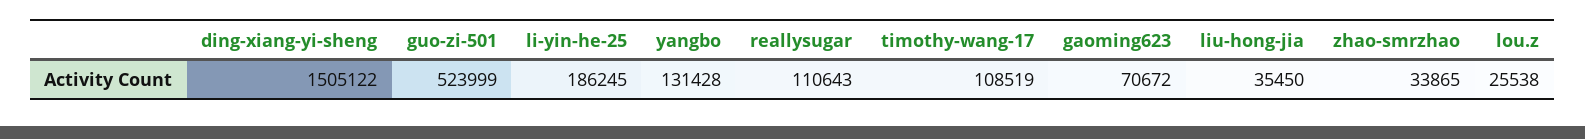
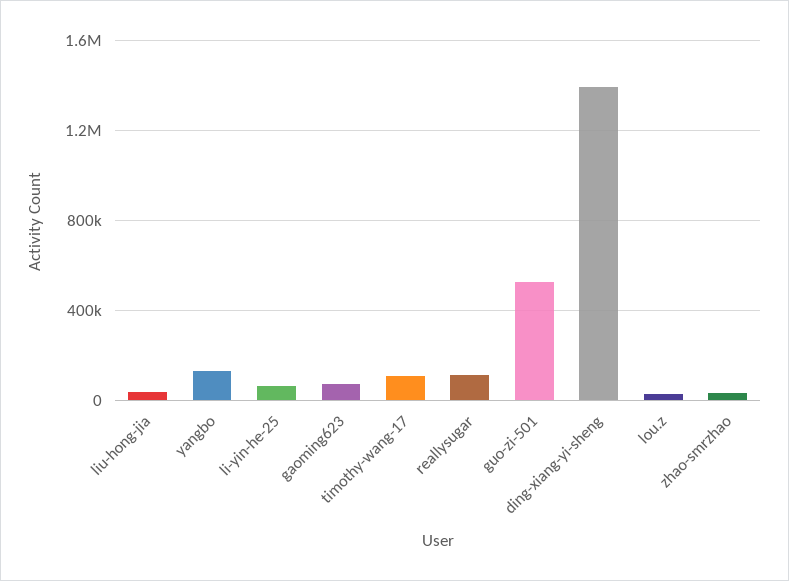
ding-xiang-yi-sheng: 1505122 -> 1400000
li-yin-he-25: 186245 -> 50000

